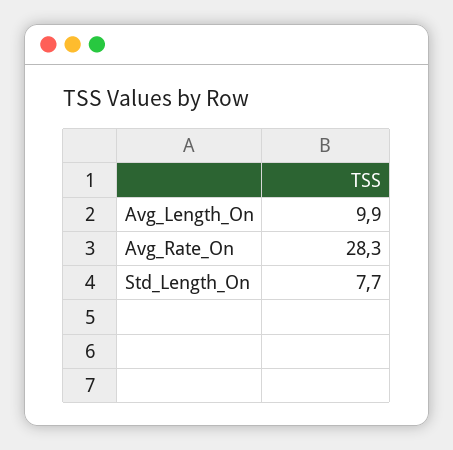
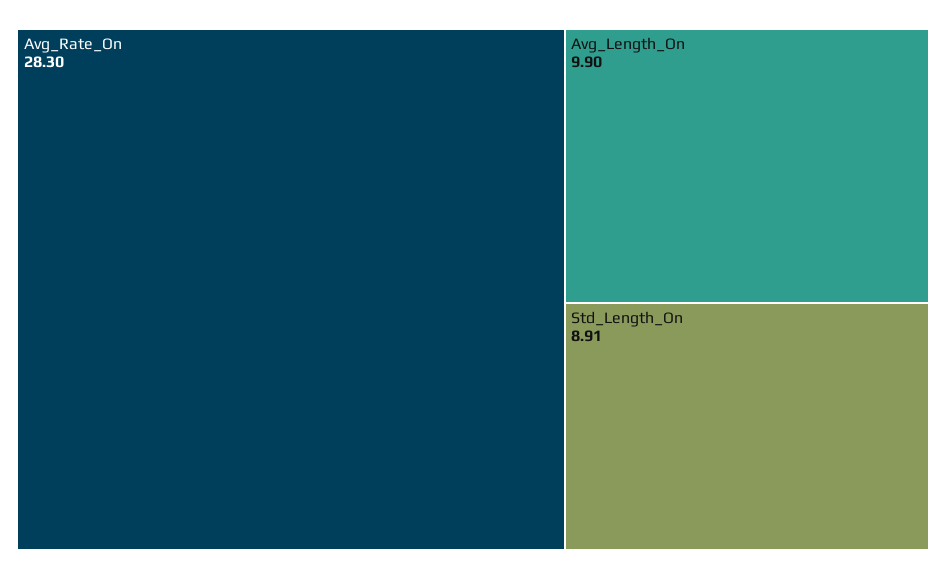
Std_Length_On: 7.7 -> 8.91

